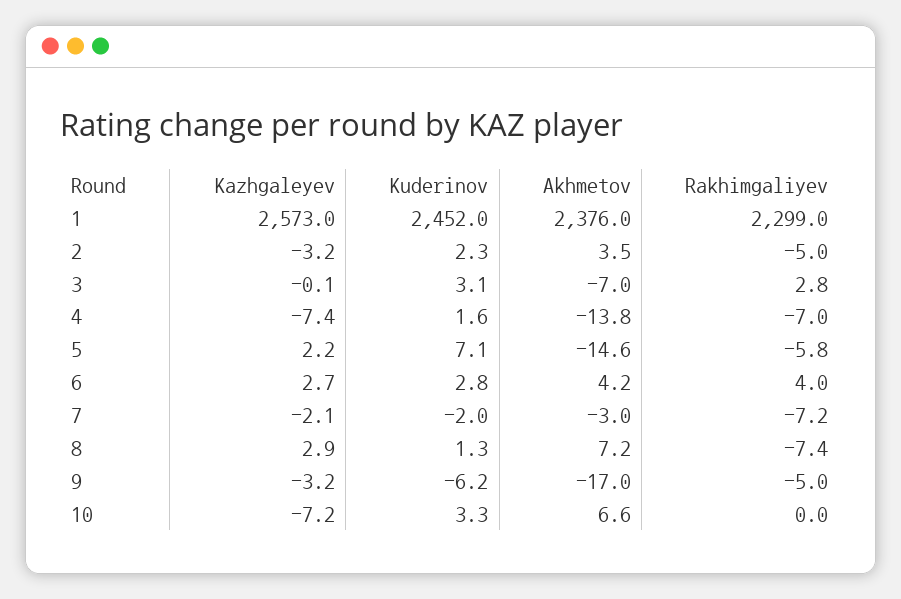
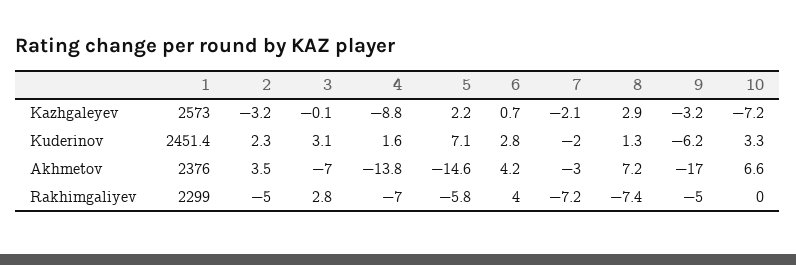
Kuderinov, 1: 2452 -> 2451.4
Kazhgaleyev, 4: -7.4 -> -8.8
Kazhgaleyev, 6: 2.7 -> 0.7

